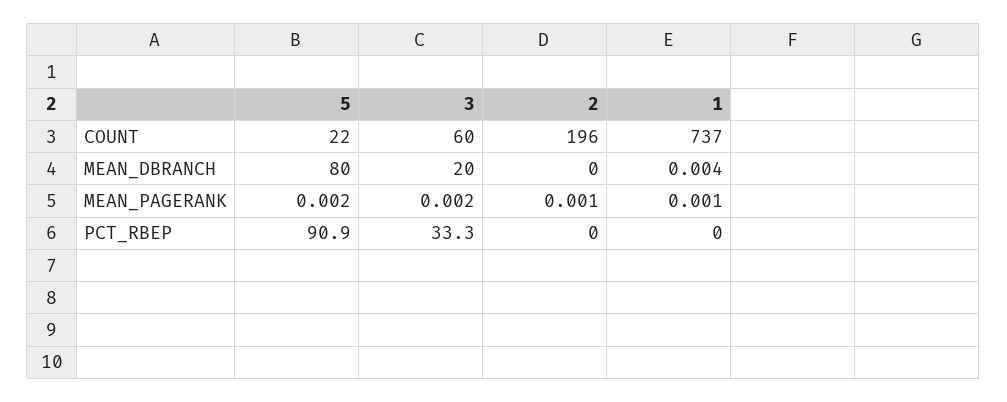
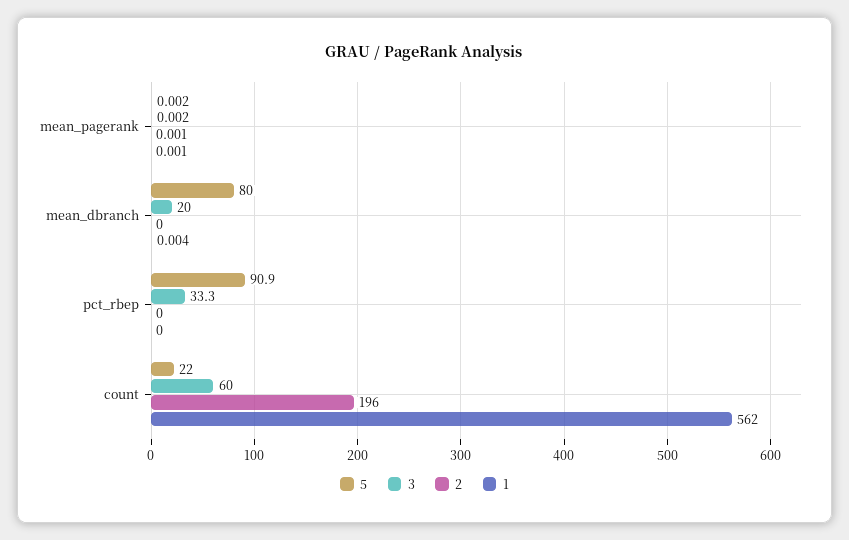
1, COUNT: 737 -> 562

